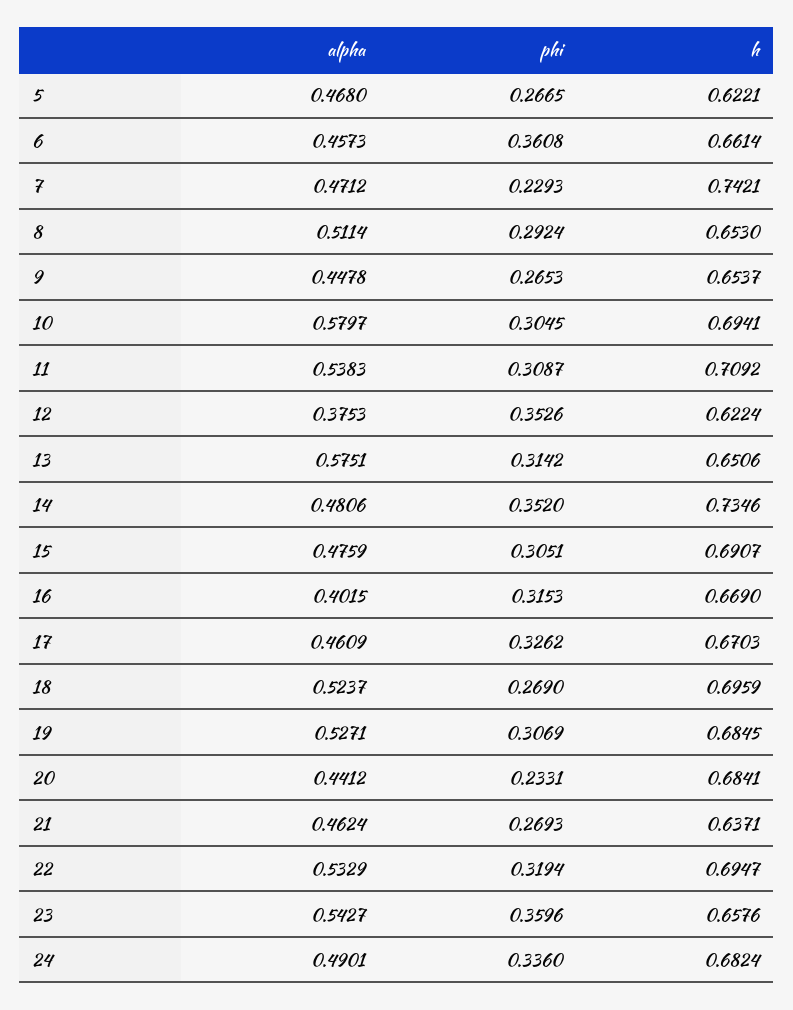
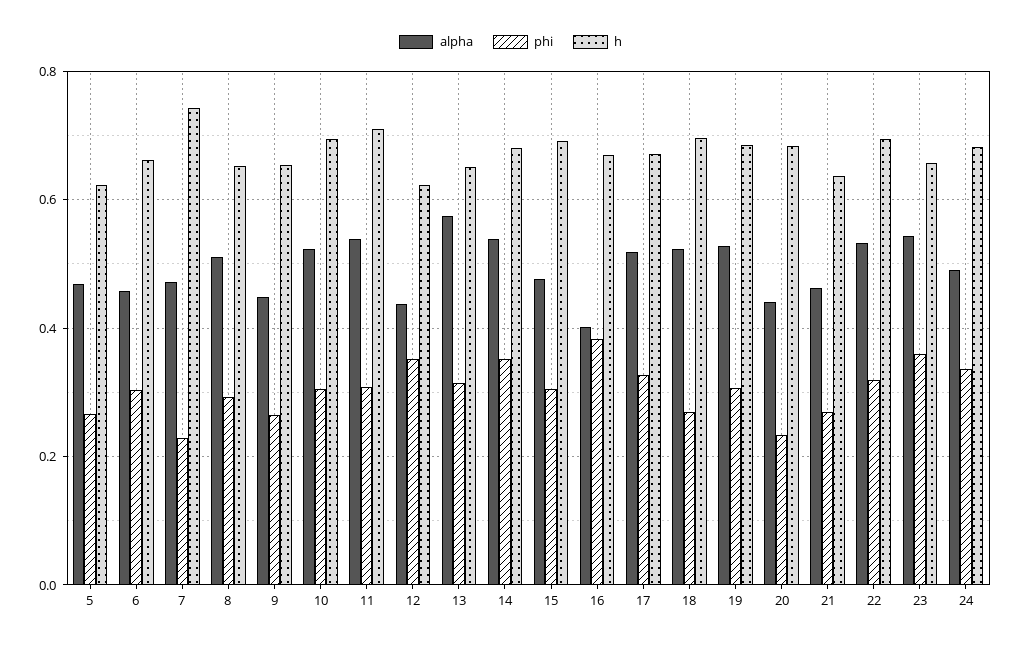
phi, 6: 0.3608 -> 0.3
alpha, 10: 0.5797 -> 0.52
alpha, 12: 0.3753 -> 0.44
alpha, 14: 0.4806 -> 0.54
h, 14: 0.7346 -> 0.68
phi, 16: 0.3153 -> 0.38
alpha, 17: 0.4609 -> 0.52

